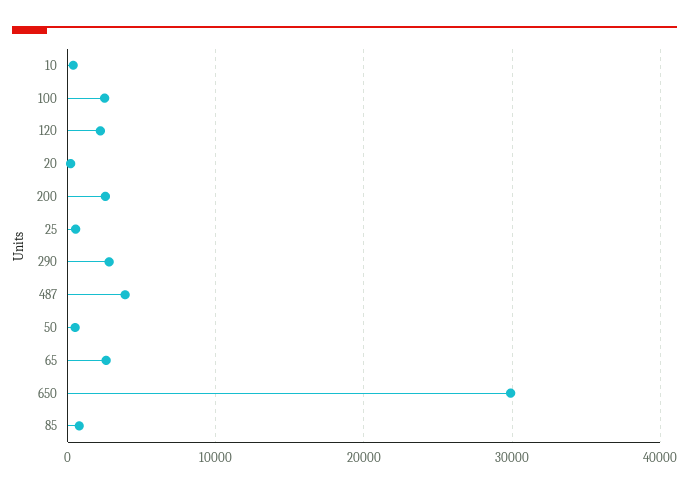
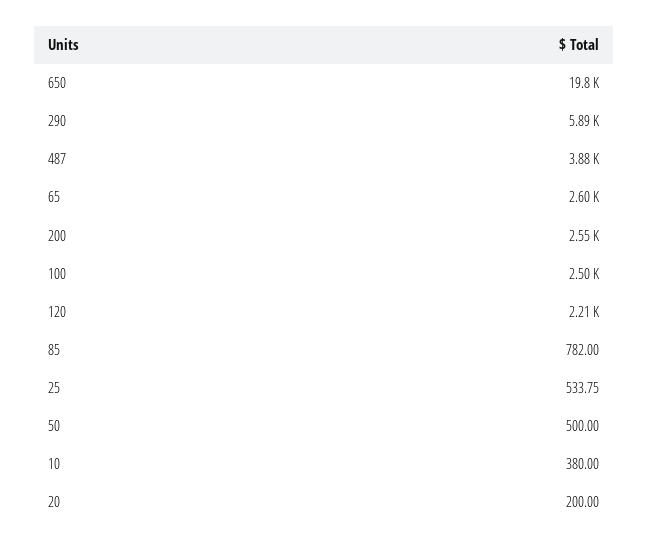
290: 3000 -> 5890
650: 30000 -> 19800

